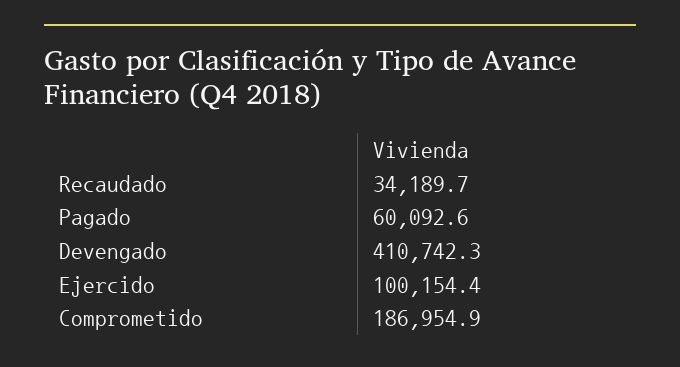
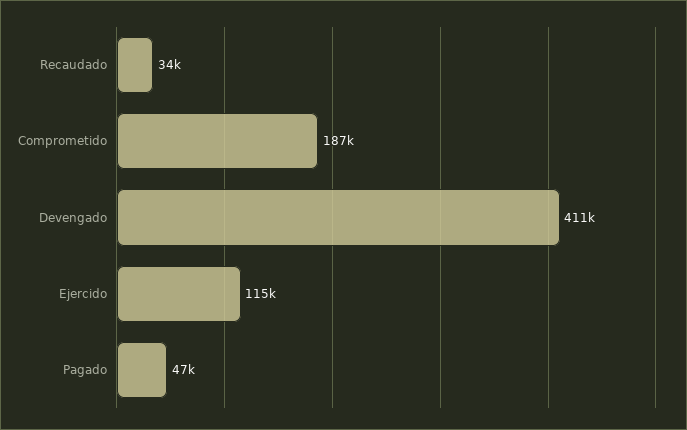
Pagado: 60092.6 -> 47000
Ejercido: 100154.4 -> 115000

